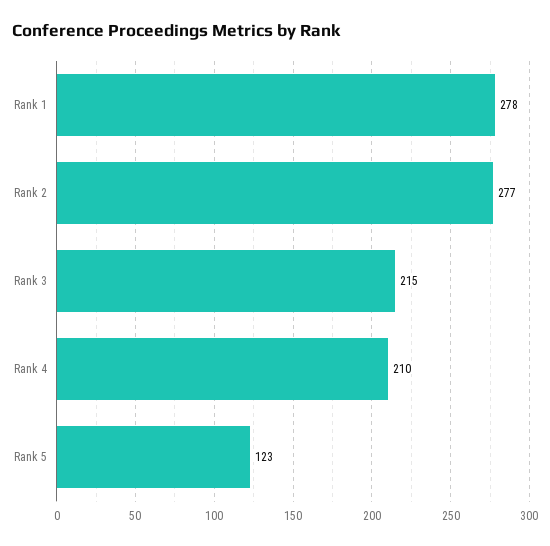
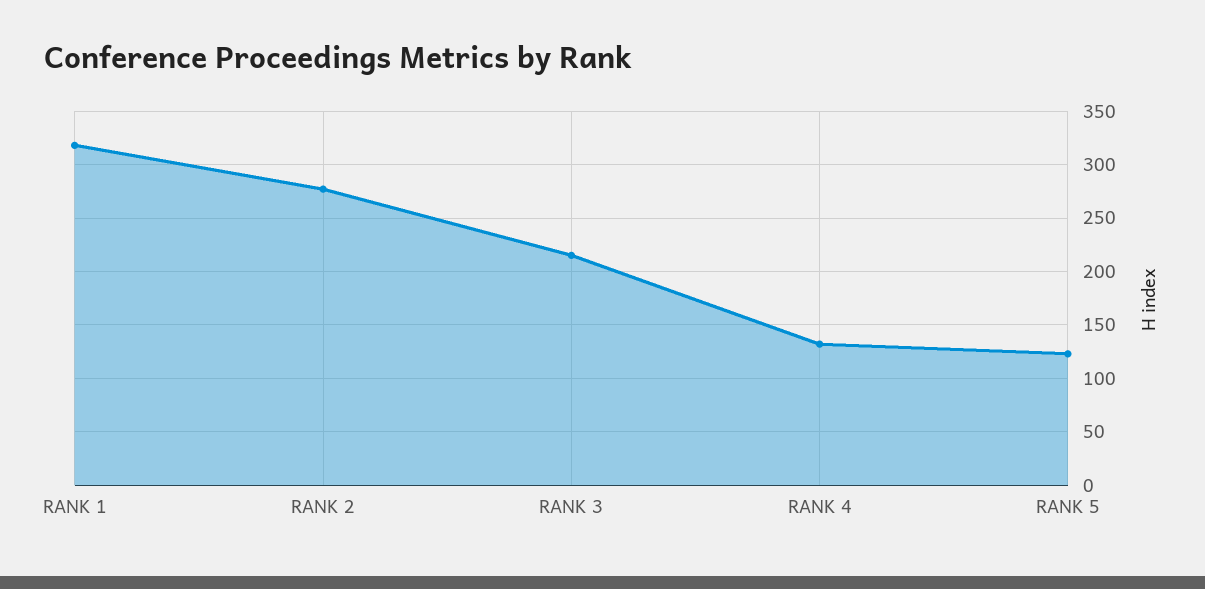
Rank 1: 278 -> 320
Rank 4: 210 -> 130

